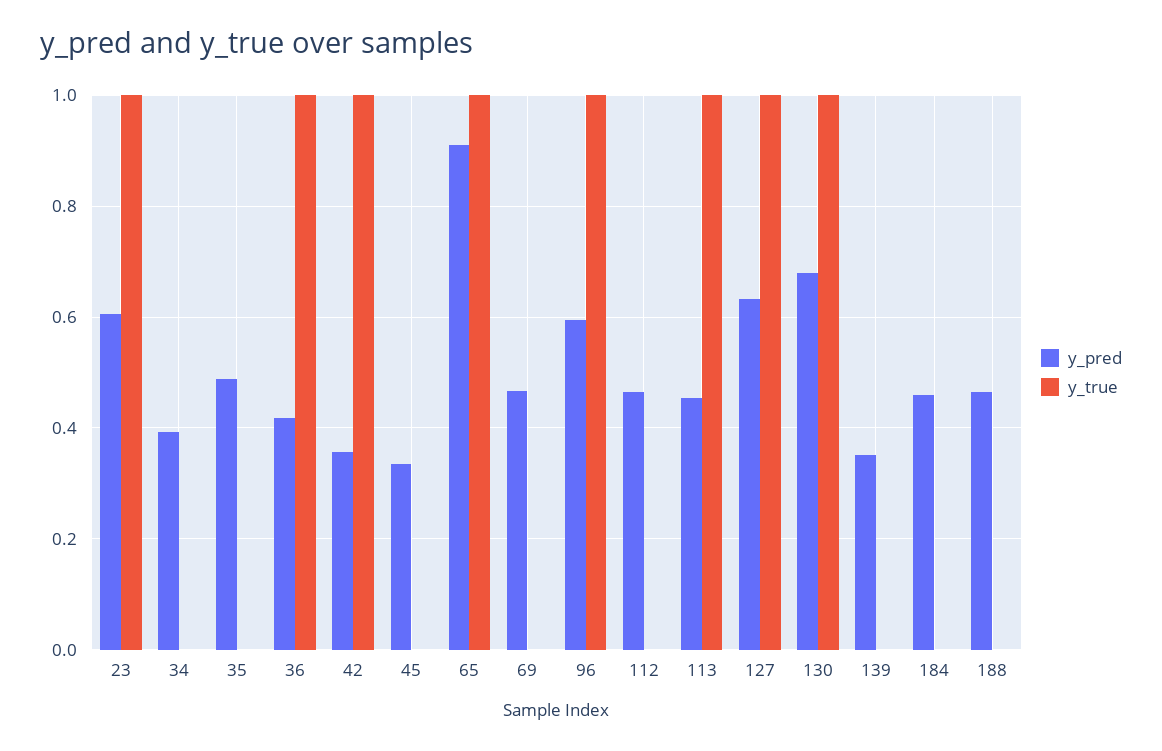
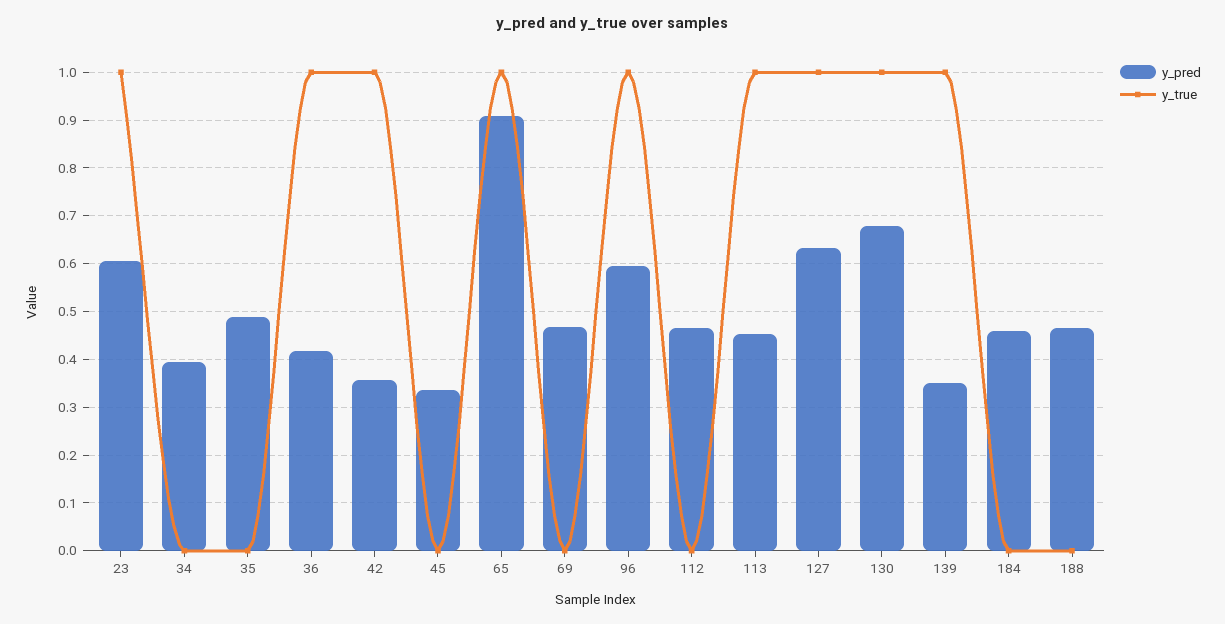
y_true, 139: 0 -> 1

